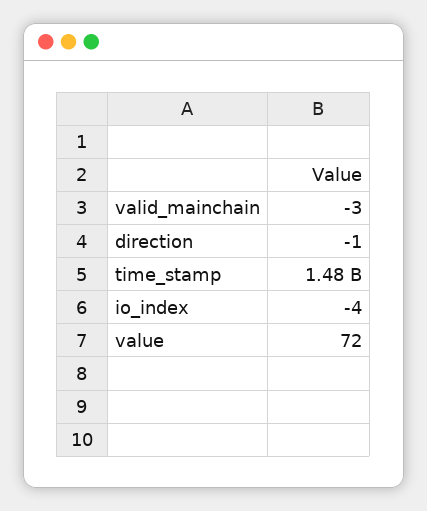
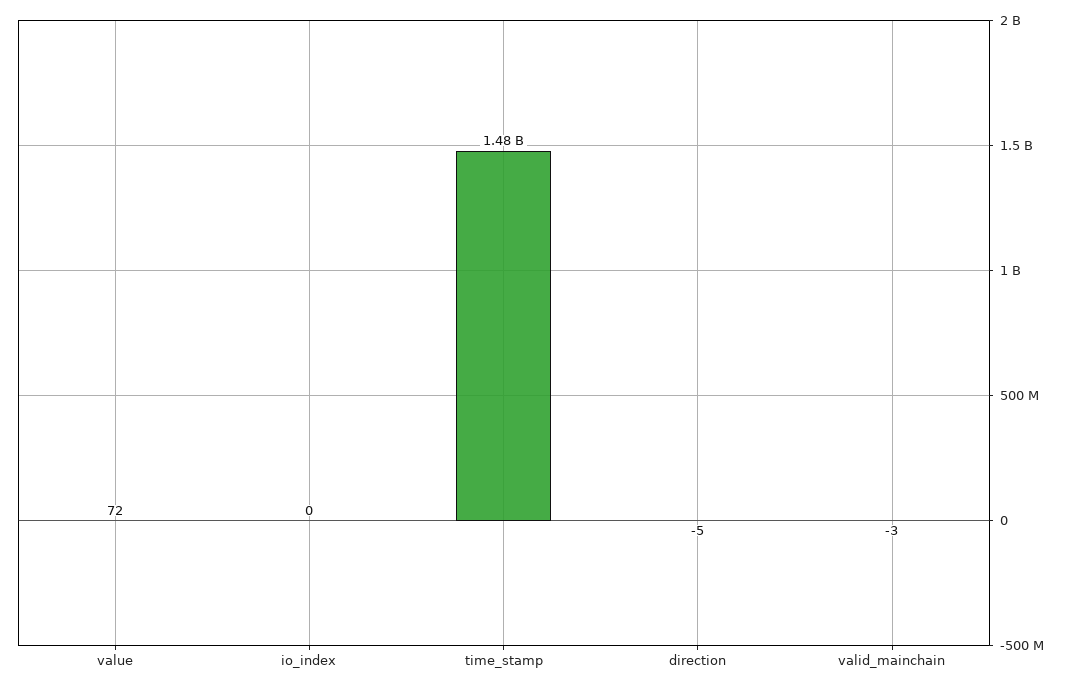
direction: -1 -> -5
io_index: -4 -> 0

